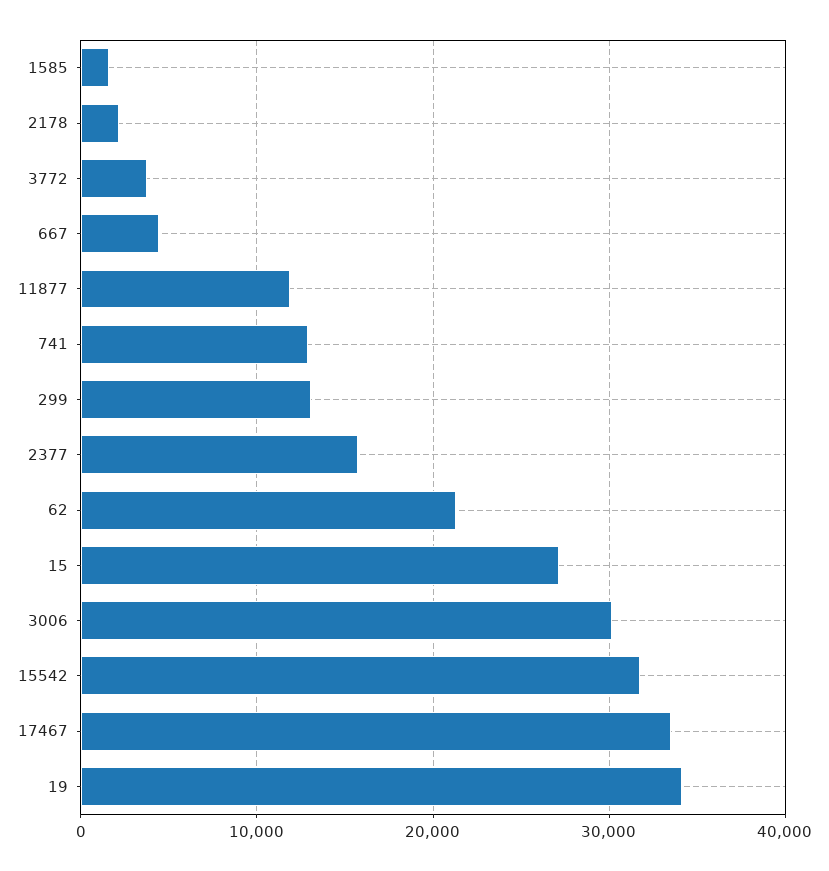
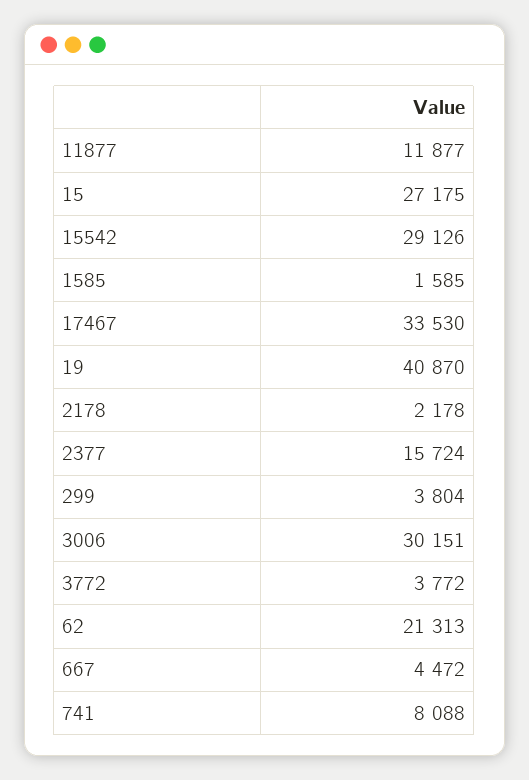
741: 13000 -> 8088
299: 13000 -> 3804
15542: 32000 -> 29126
19: 34000 -> 40870

